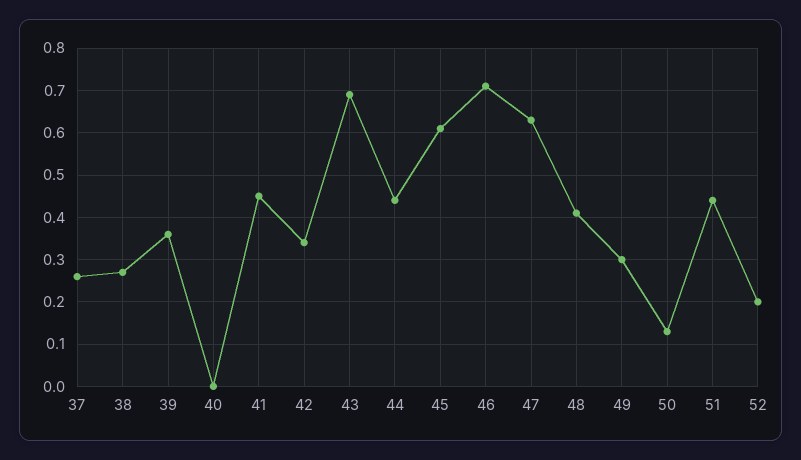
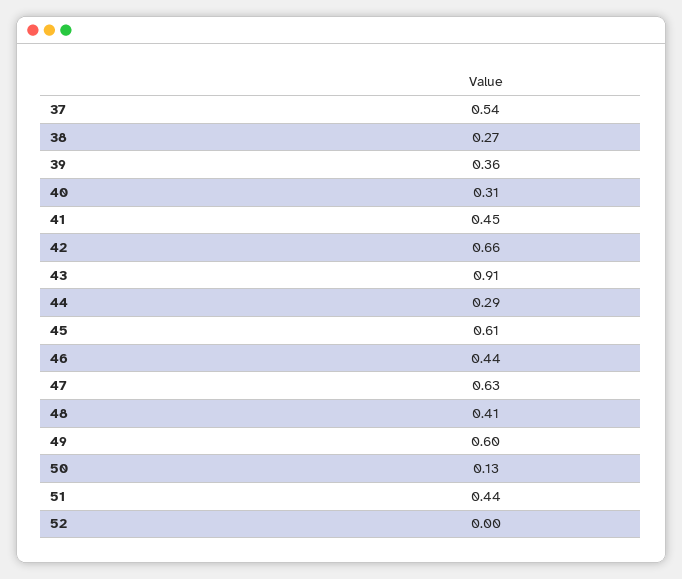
37: 0.25 -> 0.54
40: 0 -> 0.31
42: 0.35 -> 0.66
43: 0.7 -> 0.91
44: 0.45 -> 0.29
46: 0.7 -> 0.44
49: 0.3 -> 0.6
52: 0.2 -> 0

